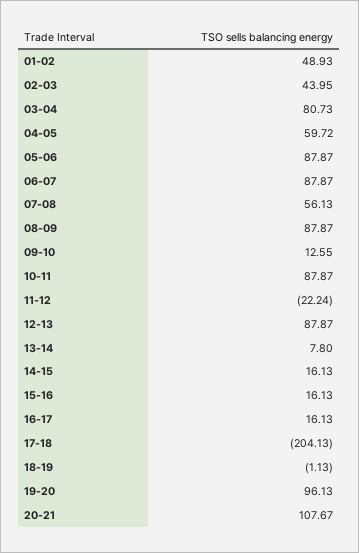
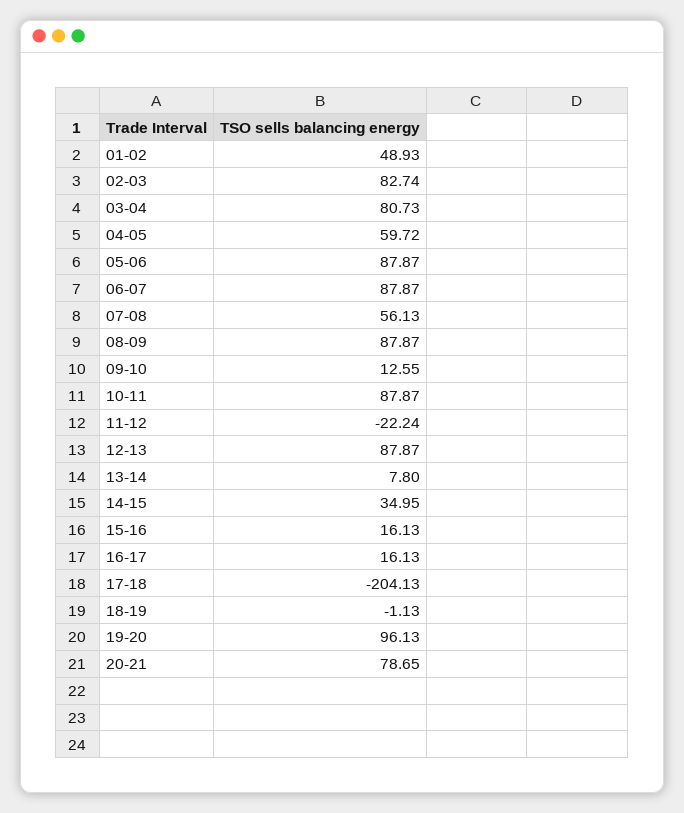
02-03: 43.95 -> 82.74
14-15: 16.13 -> 34.95
20-21: 107.67 -> 78.65

